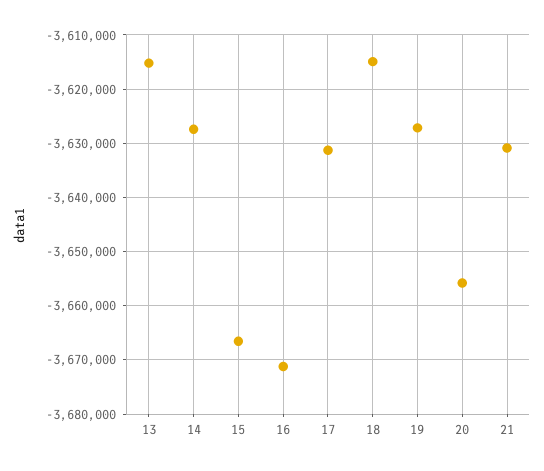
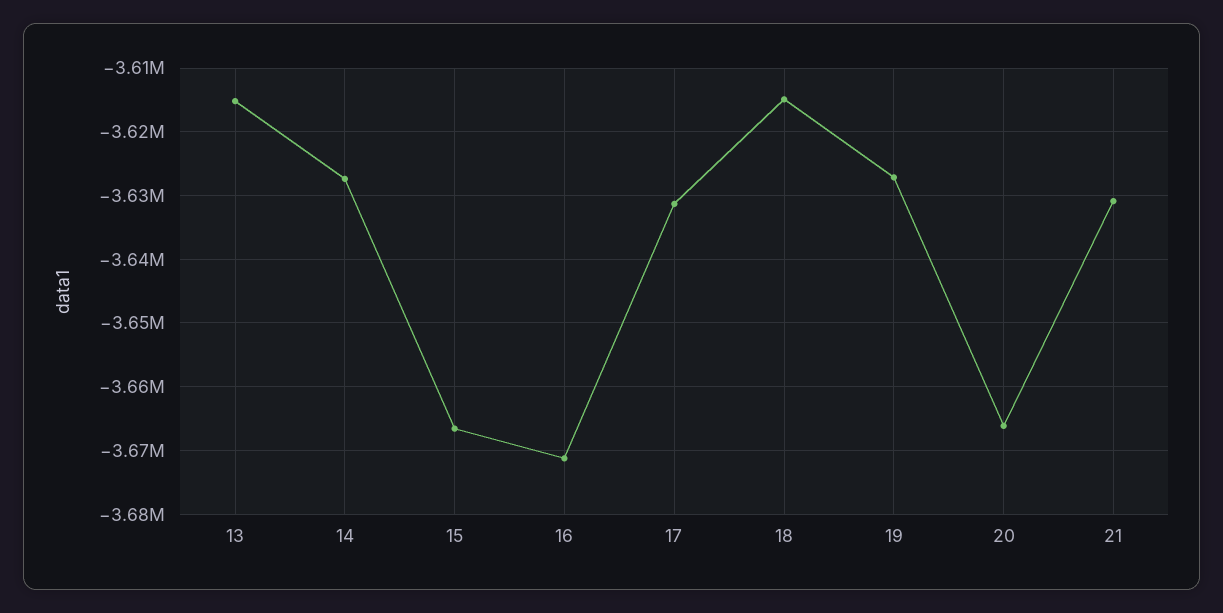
20: -3656000 -> -3666000

